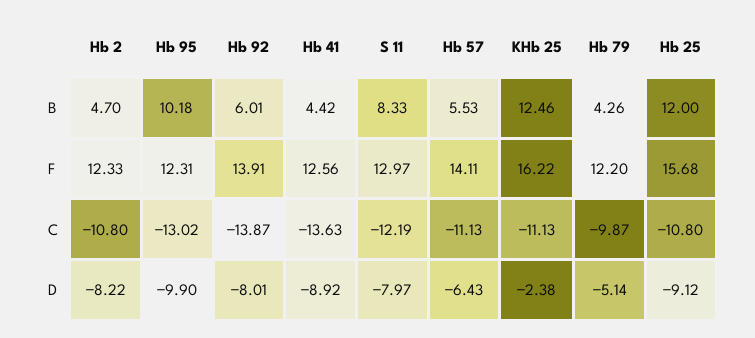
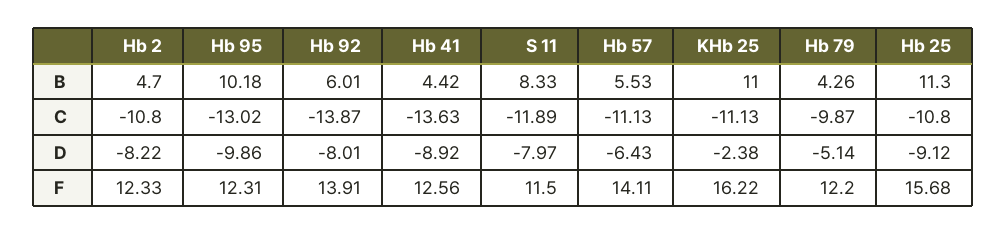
KHb 25, B: 12.46 -> 11
Hb 25, B: 12 -> 11.3
S 11, F: 12.97 -> 11.5
S 11, C: -12.19 -> -11.89
Hb 95, D: -9.9 -> -9.86

